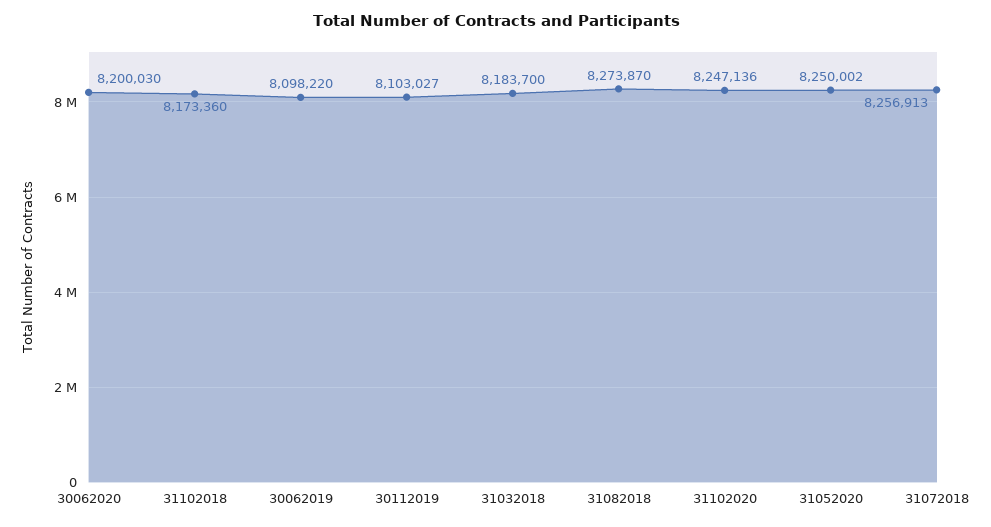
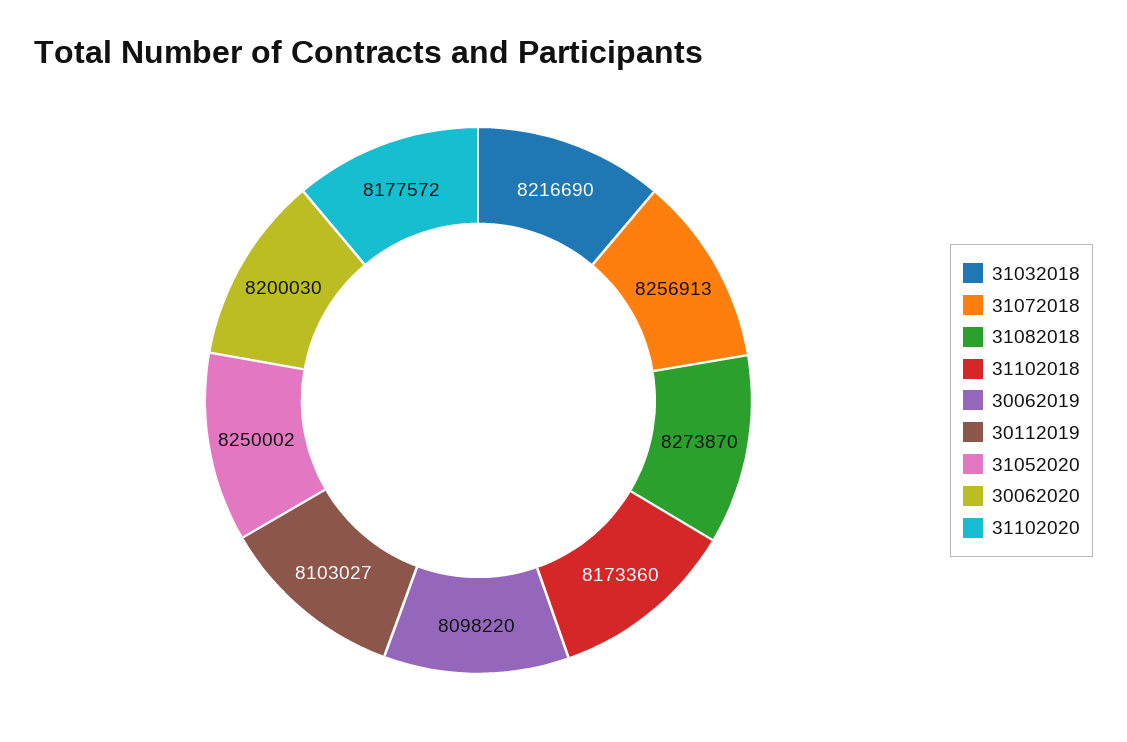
31032018: 8183700 -> 8216690
31102020: 8247136 -> 8177572

